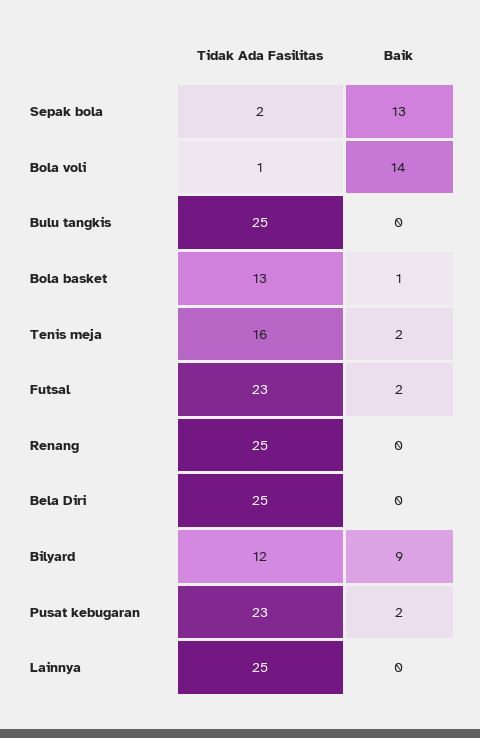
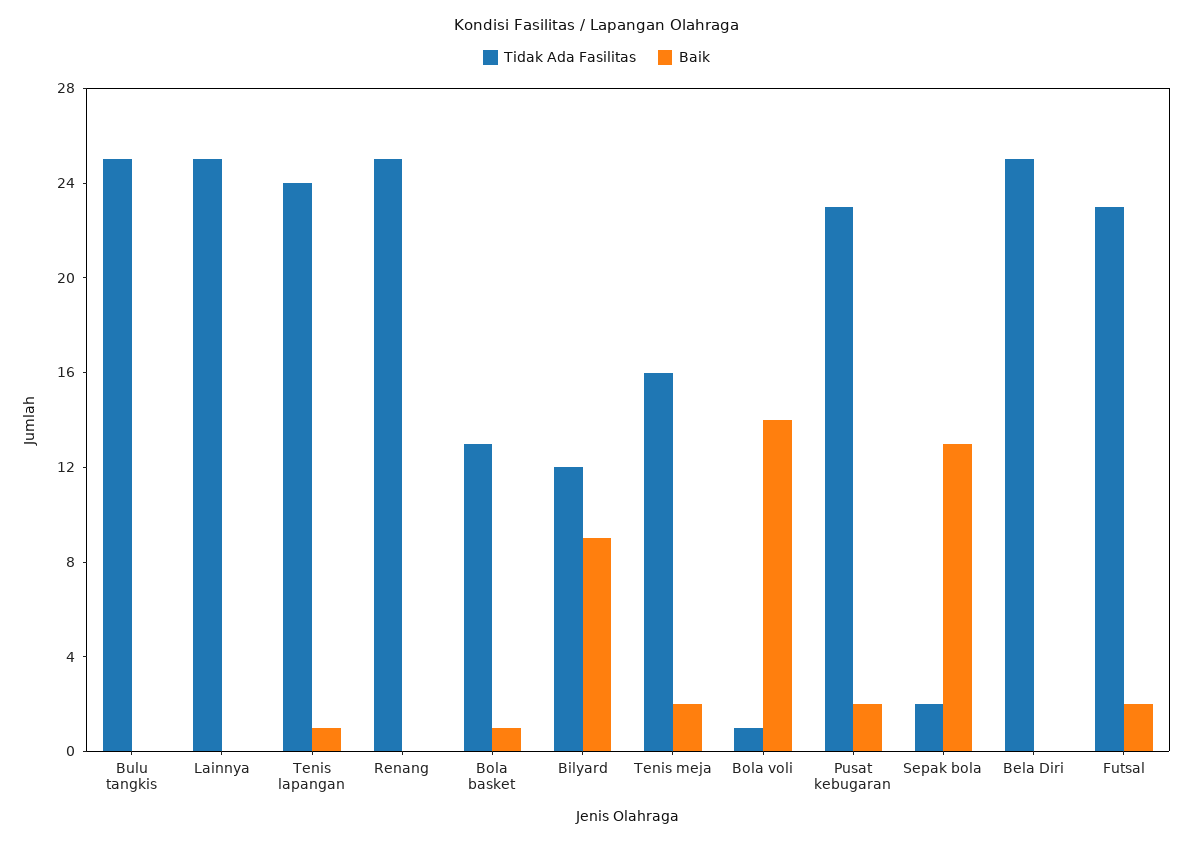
Tidak Ada Fasilitas, Tenis lapangan: none -> 24
Baik, Tenis lapangan: none -> 1

